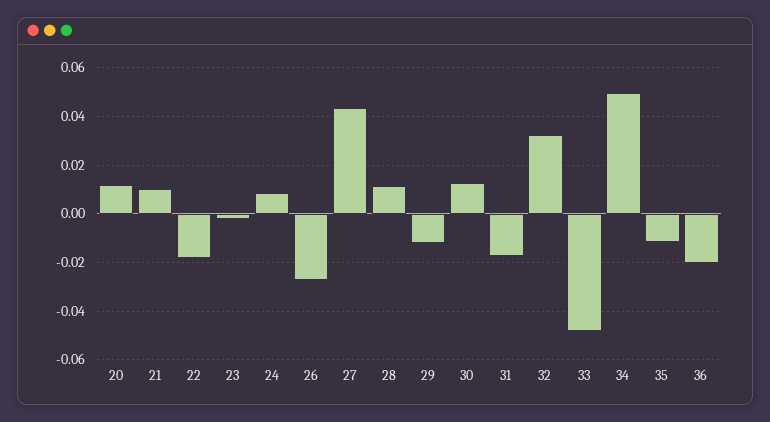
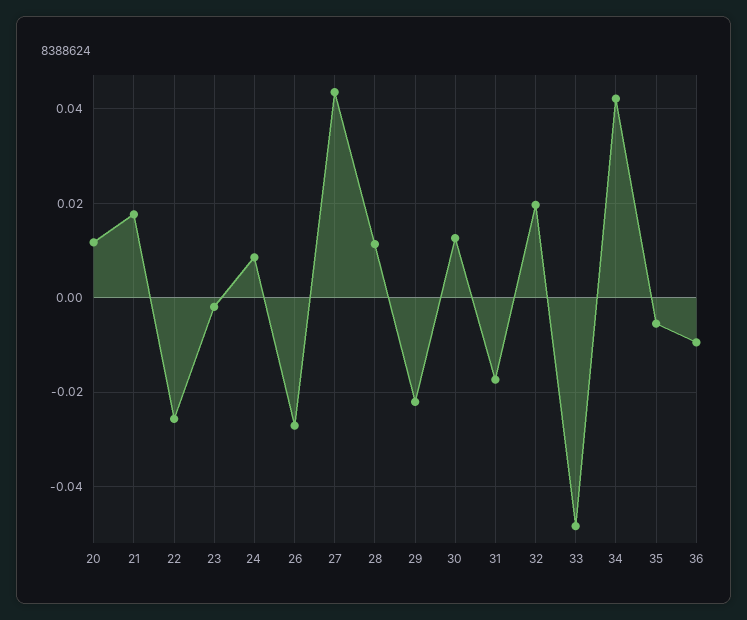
21: 0.01 -> 0.018
22: -0.0175 -> -0.026
29: -0.0125 -> -0.022
32: 0.0325 -> 0.02
34: 0.05 -> 0.042
35: -0.0125 -> -0.006
36: -0.02 -> -0.01

